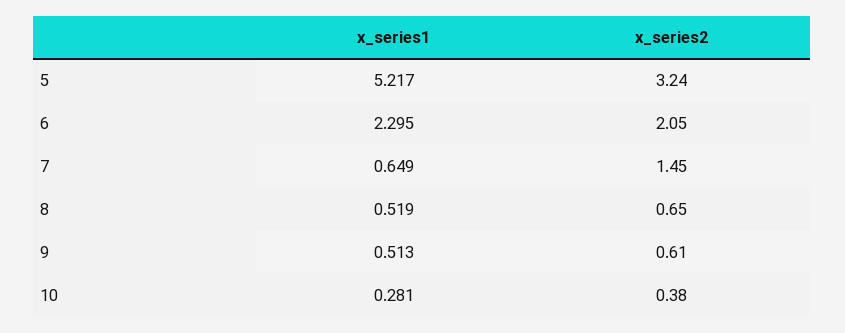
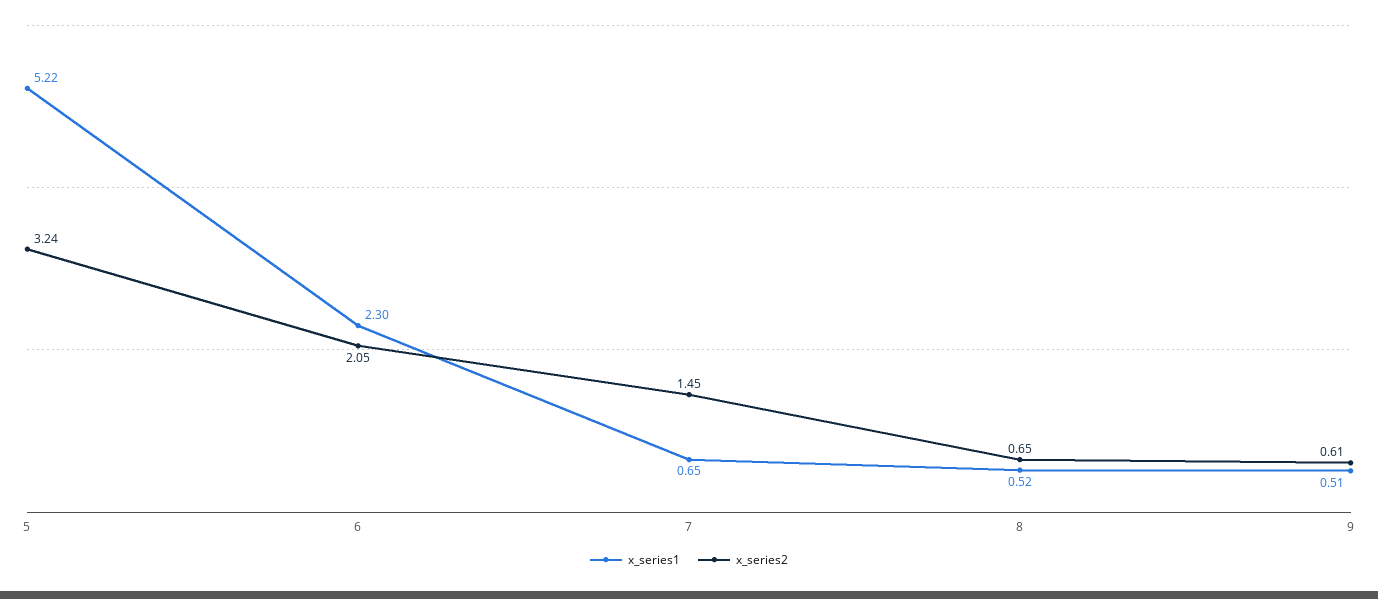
x_series1, 10: 0.281 -> none
x_series2, 10: 0.38 -> none

